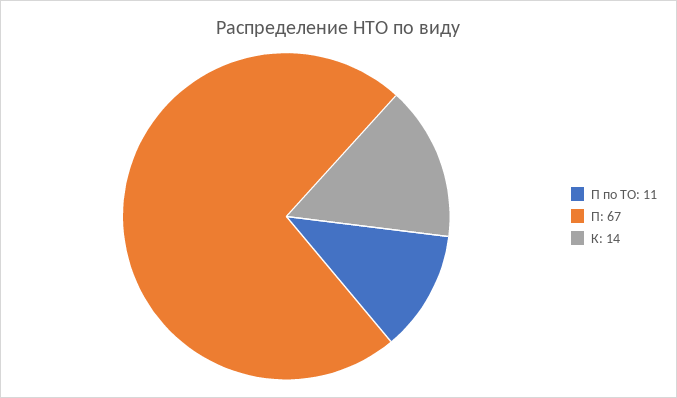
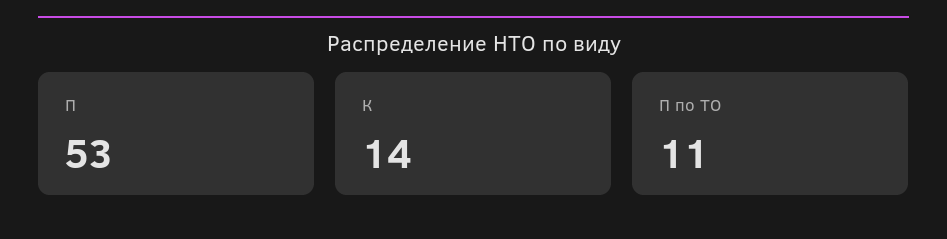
П: 67 -> 53

